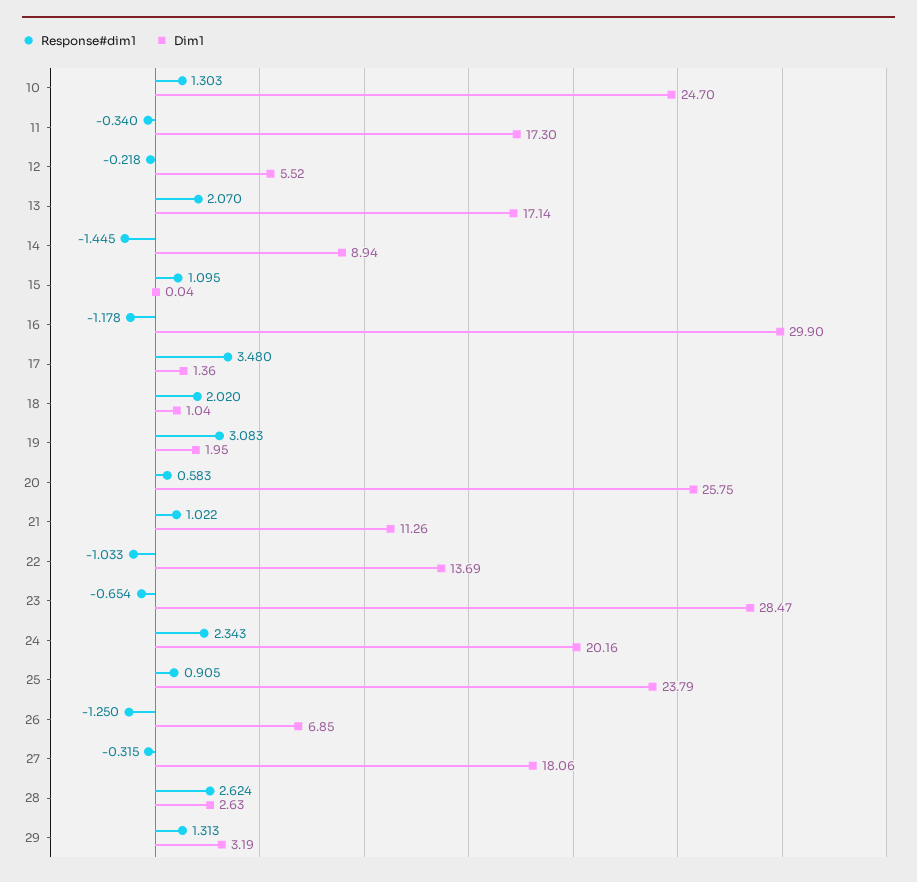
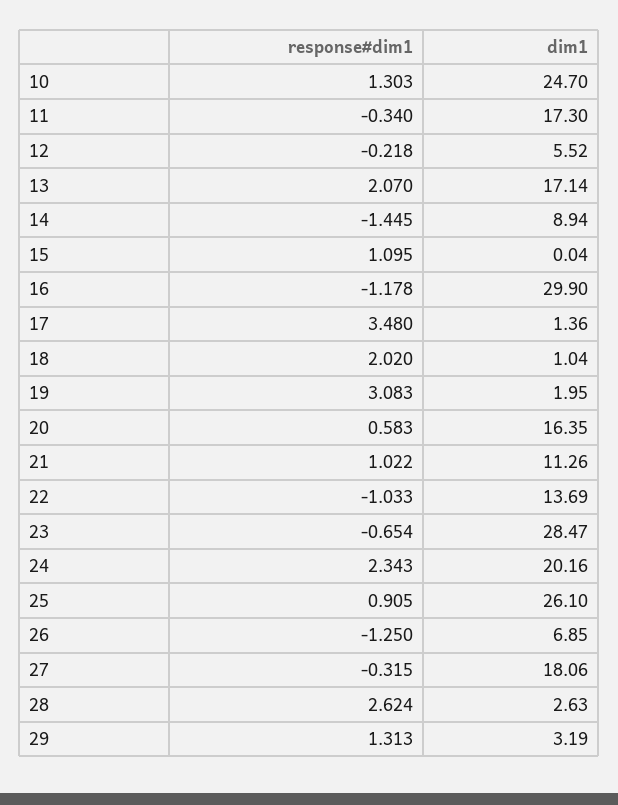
Dim1, 20: 25.75 -> 16.35
Dim1, 25: 23.79 -> 26.1

